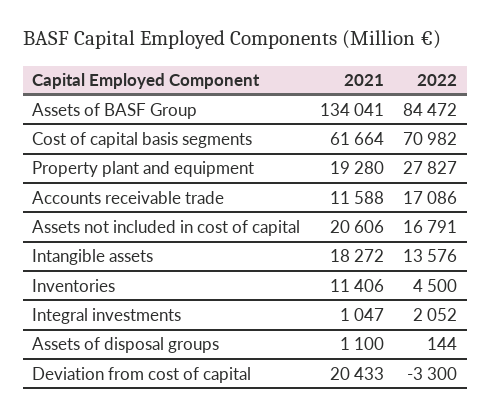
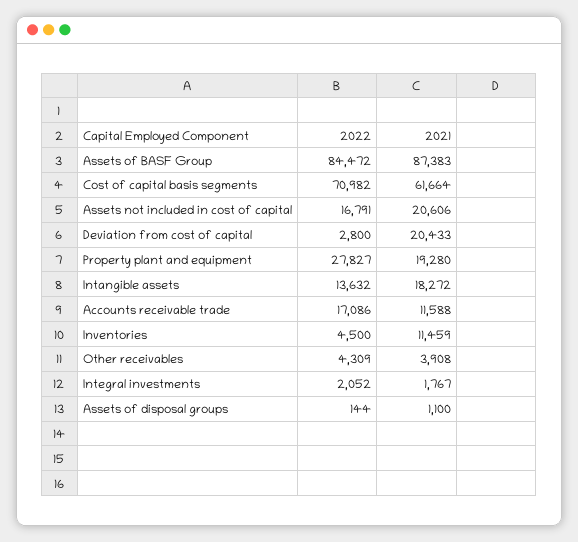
2021, Assets of BASF Group: 134041 -> 87383
2022, Intangible assets: 13576 -> 13632
2021, Inventories: 11406 -> 11459
2021, Integral investments: 1047 -> 1767
2022, Deviation from cost of capital: -3300 -> 2800
2022, Other receivables: none -> 4309
2021, Other receivables: none -> 3908

